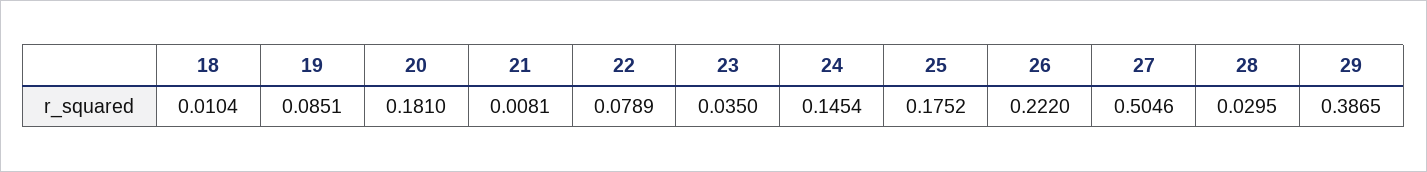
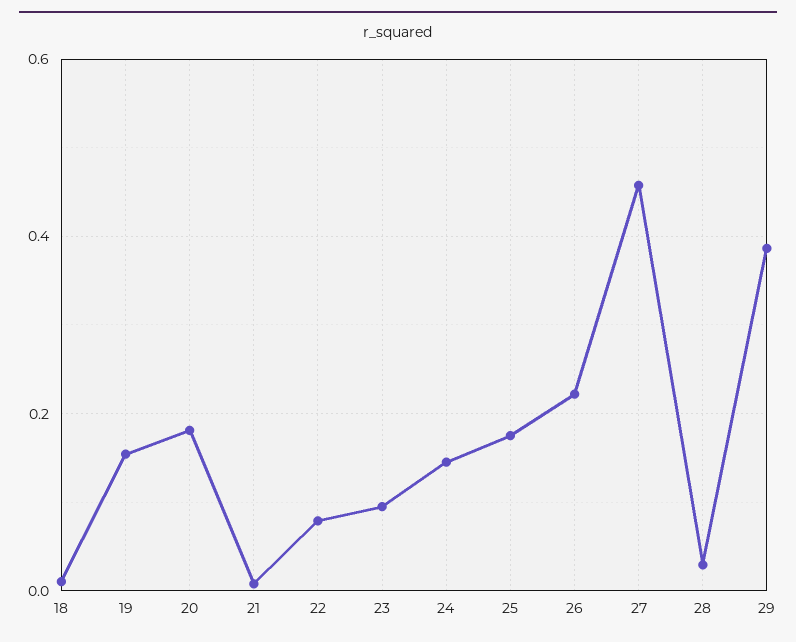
19: 0.0851 -> 0.16
23: 0.035 -> 0.1
27: 0.5046 -> 0.46

